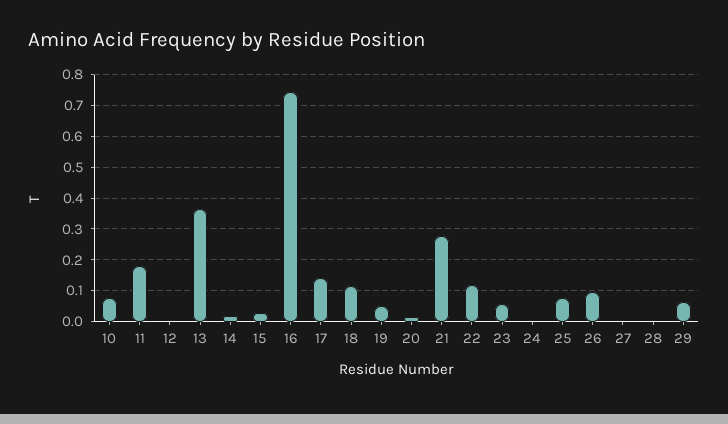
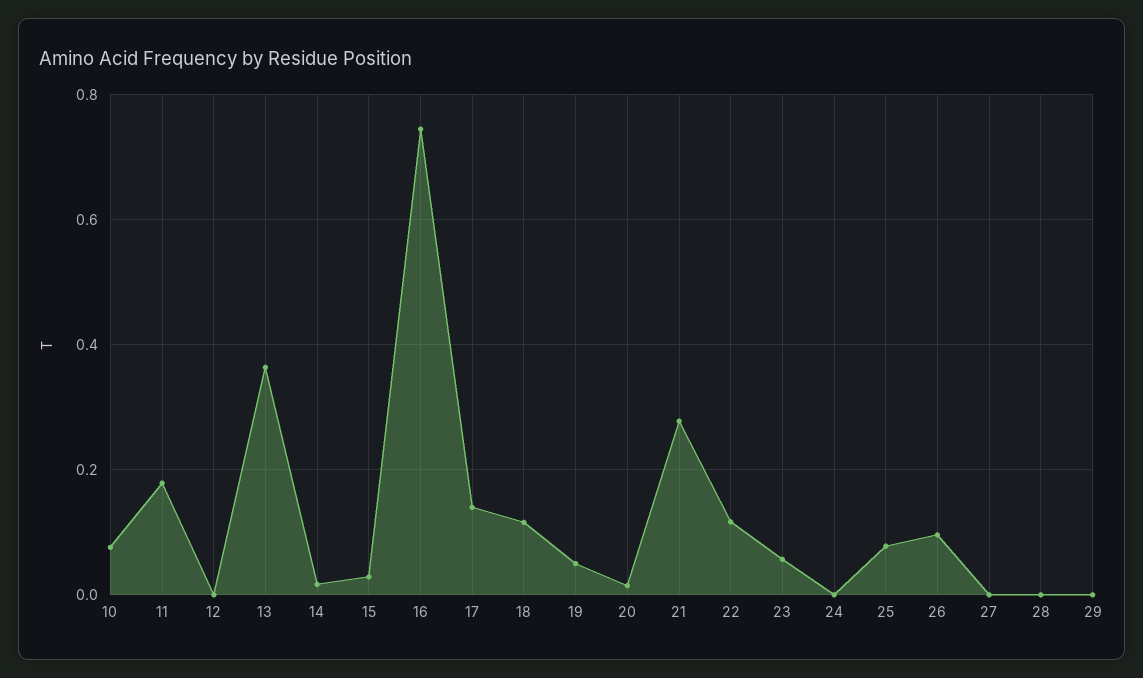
29: 0.06 -> 0

